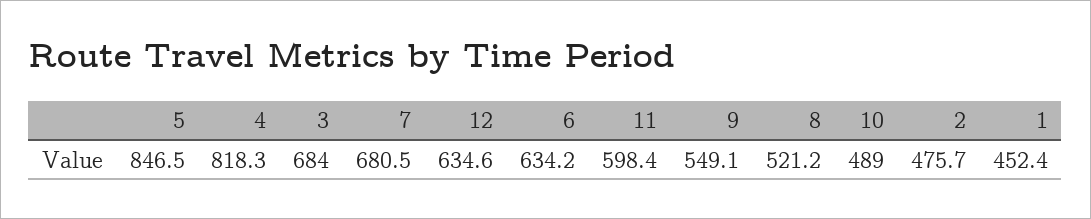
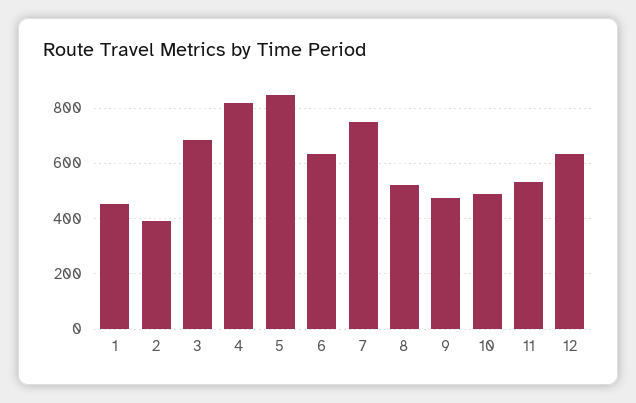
7: 680.5 -> 750
11: 598.4 -> 525
9: 549.1 -> 475
2: 475.7 -> 400

